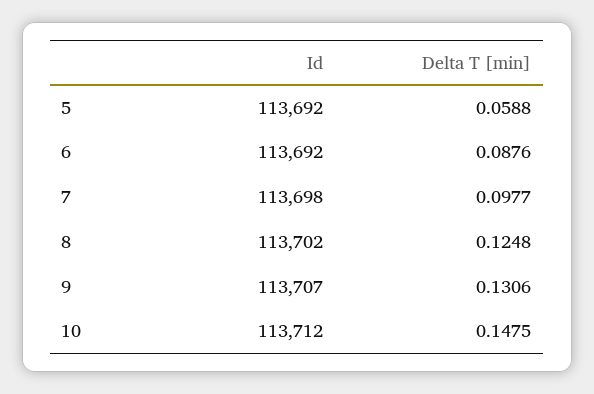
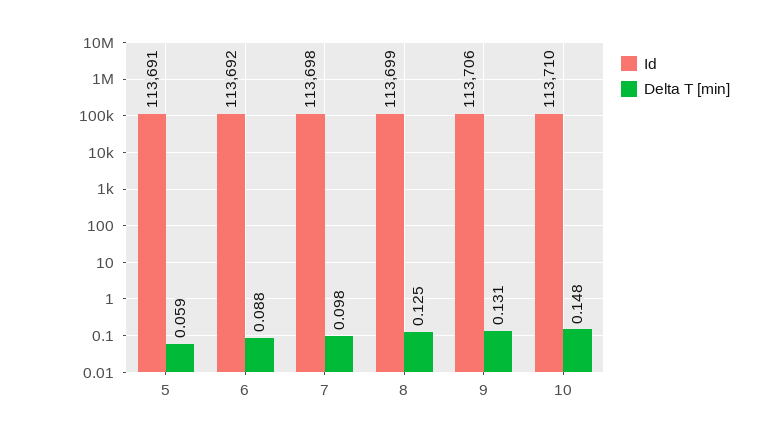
Id, 5: 113692 -> 113691
Id, 8: 113702 -> 113699
Id, 9: 113707 -> 113706
Id, 10: 113712 -> 113710

